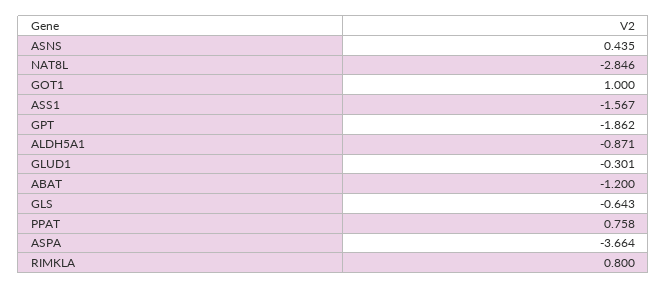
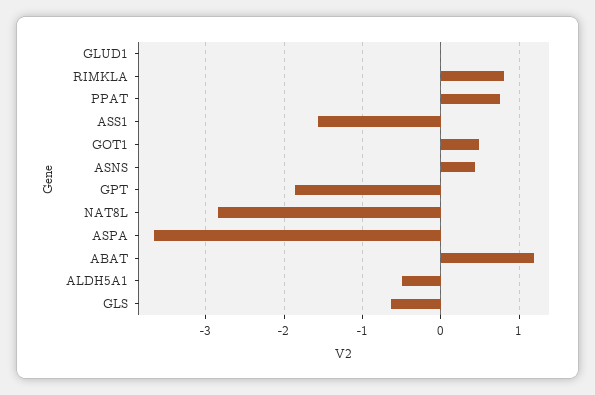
GOT1: 1 -> 0.5
ALDH5A1: -0.871 -> -0.5
GLUD1: -0.301 -> 0
ABAT: -1.2 -> 1.2

